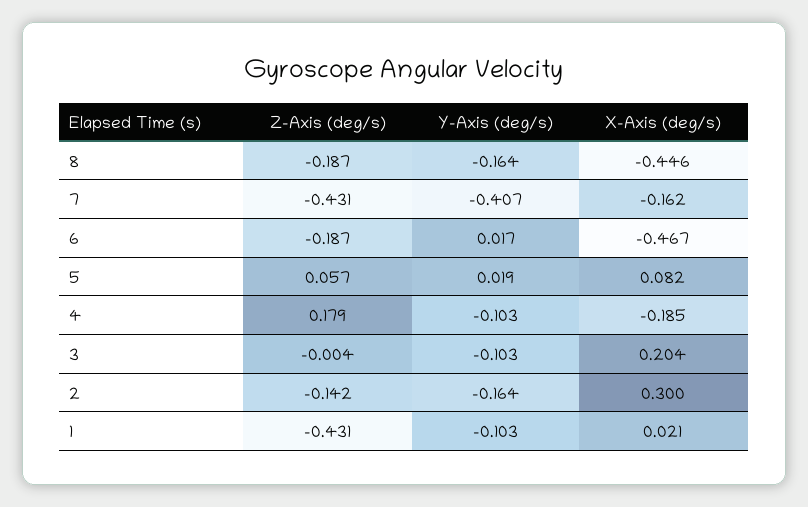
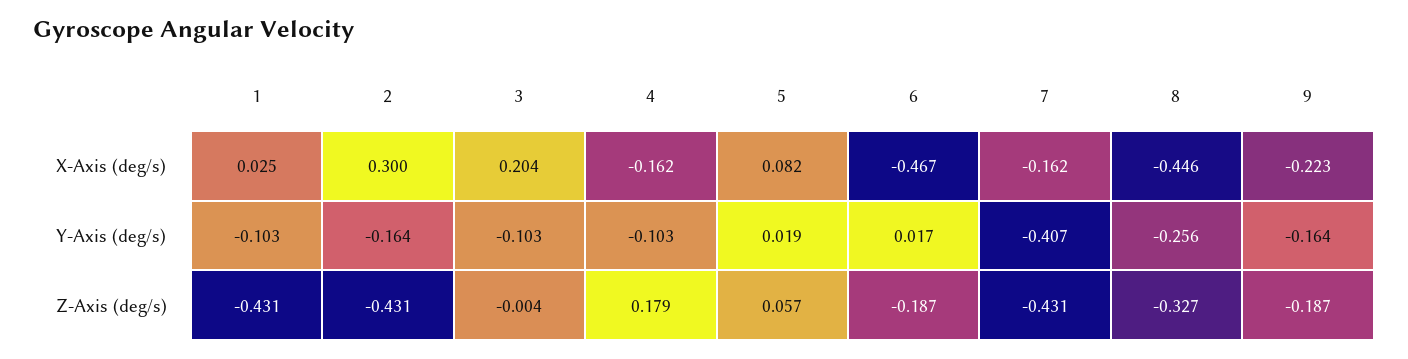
Z-Axis (deg/s), 8: -0.187 -> -0.327
Y-Axis (deg/s), 8: -0.164 -> -0.256
X-Axis (deg/s), 4: -0.185 -> -0.162
Z-Axis (deg/s), 2: -0.142 -> -0.431
X-Axis (deg/s), 1: 0.021 -> 0.025
X-Axis (deg/s), 9: none -> -0.223
Y-Axis (deg/s), 9: none -> -0.164
Z-Axis (deg/s), 9: none -> -0.187

